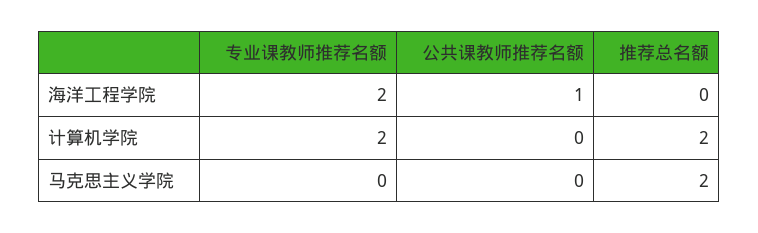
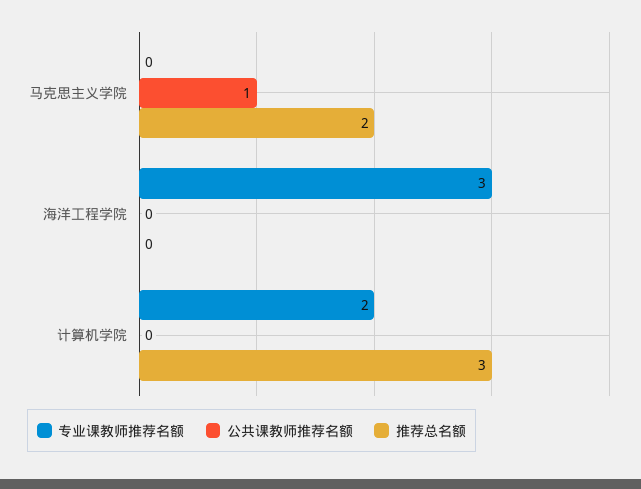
专业课教师推荐名额, 海洋工程学院: 2 -> 3
公共课教师推荐名额, 海洋工程学院: 1 -> 0
推荐总名额, 计算机学院: 2 -> 3
公共课教师推荐名额, 马克思主义学院: 0 -> 1

